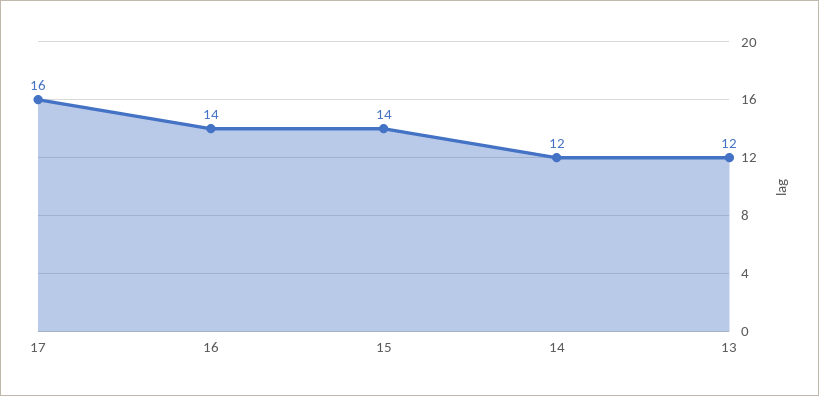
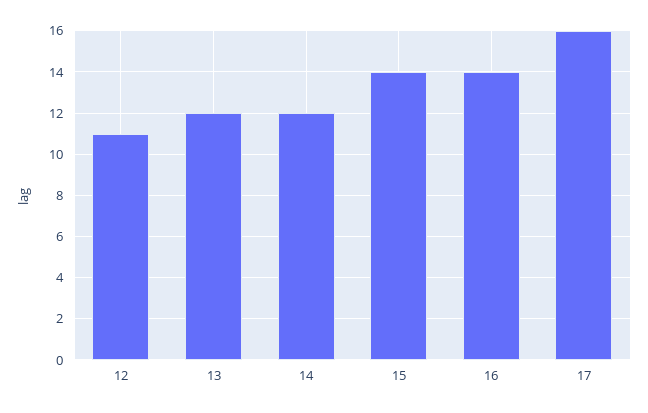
12: none -> 11

